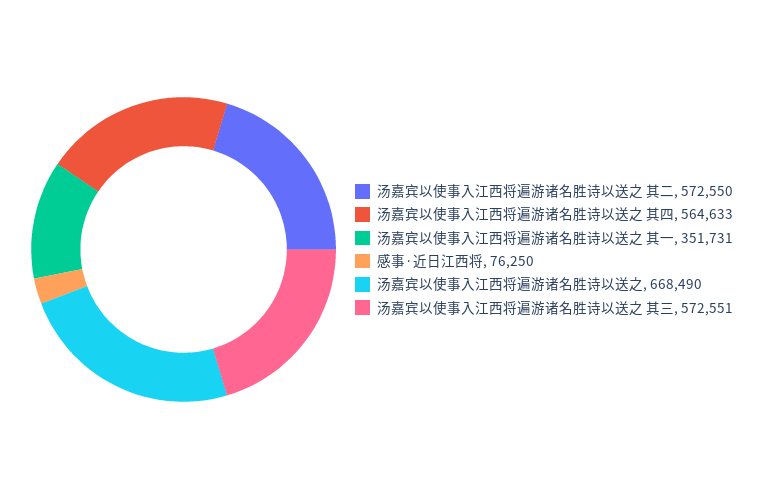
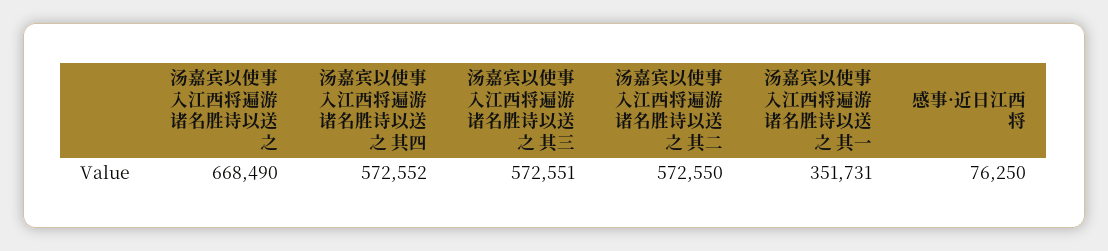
汤嘉宾以使事入江西将遍游诸名胜诗以送之 其四: 564633 -> 572552

